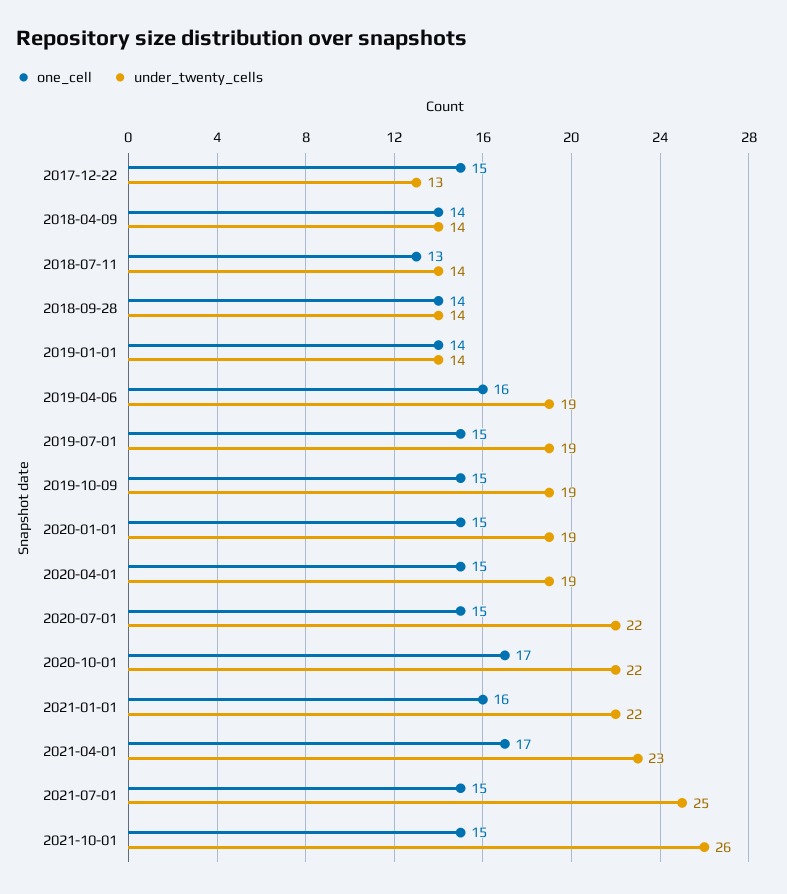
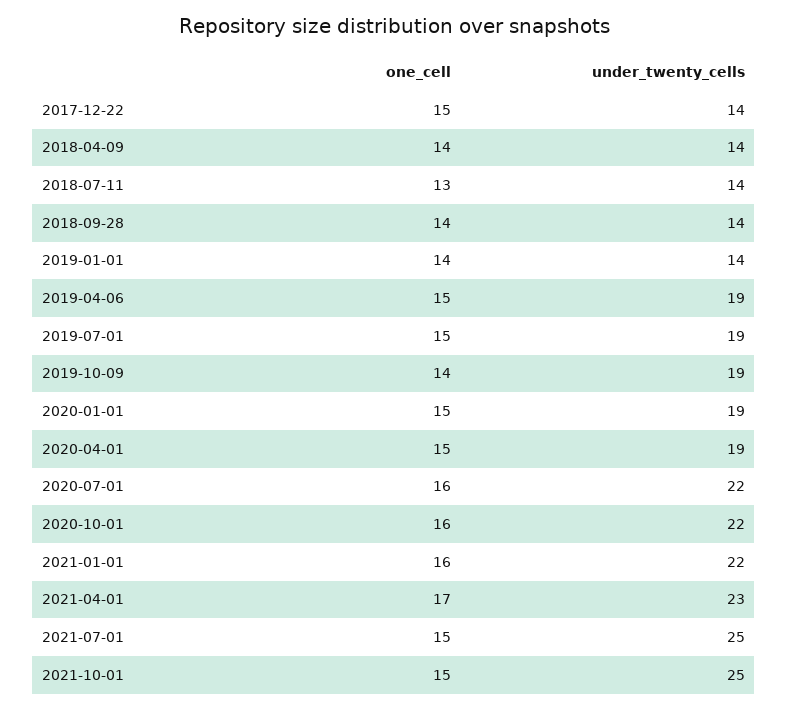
under_twenty_cells, 2017-12-22: 13 -> 14
one_cell, 2019-04-06: 16 -> 15
one_cell, 2019-10-09: 15 -> 14
one_cell, 2020-07-01: 15 -> 16
one_cell, 2020-10-01: 17 -> 16
under_twenty_cells, 2021-10-01: 26 -> 25

